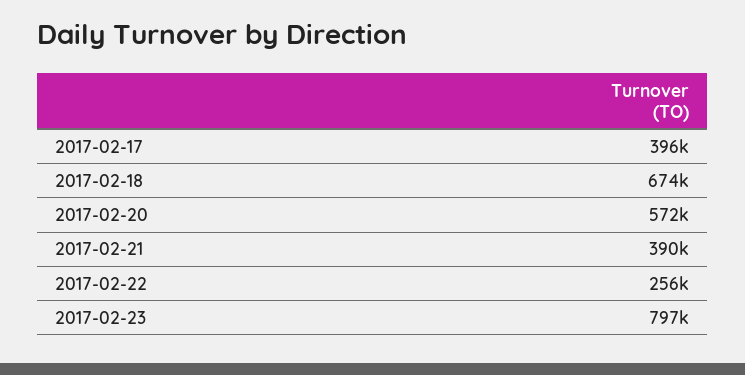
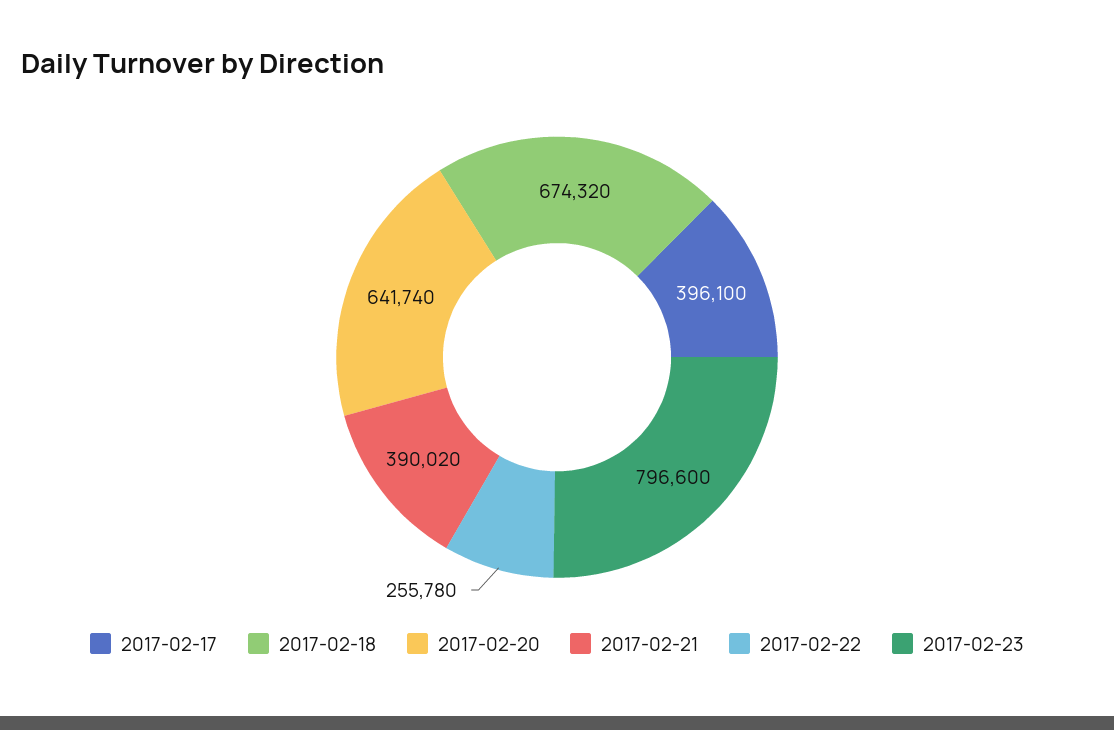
2017-02-20: 572000 -> 641740

